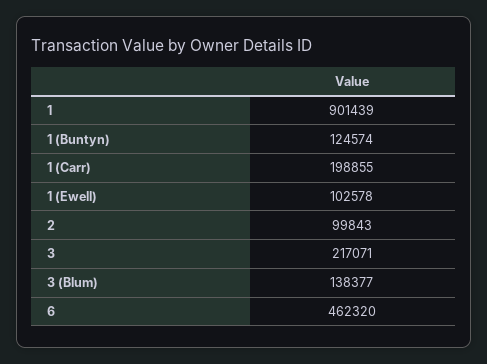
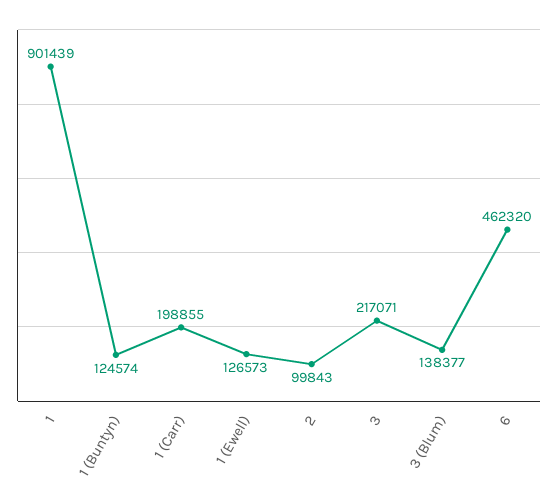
1 (Ewell): 102578 -> 126573

